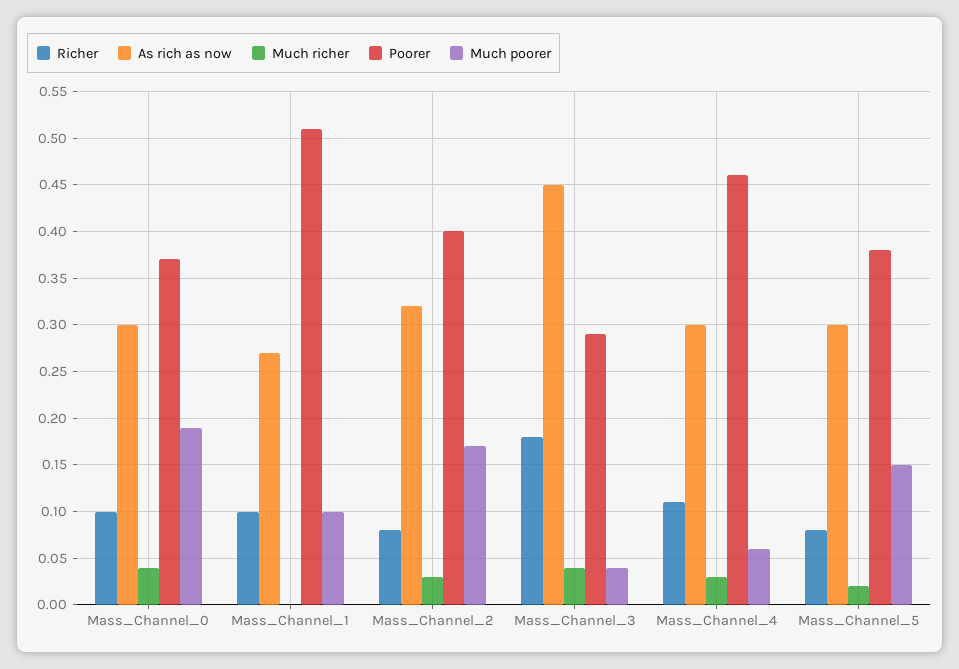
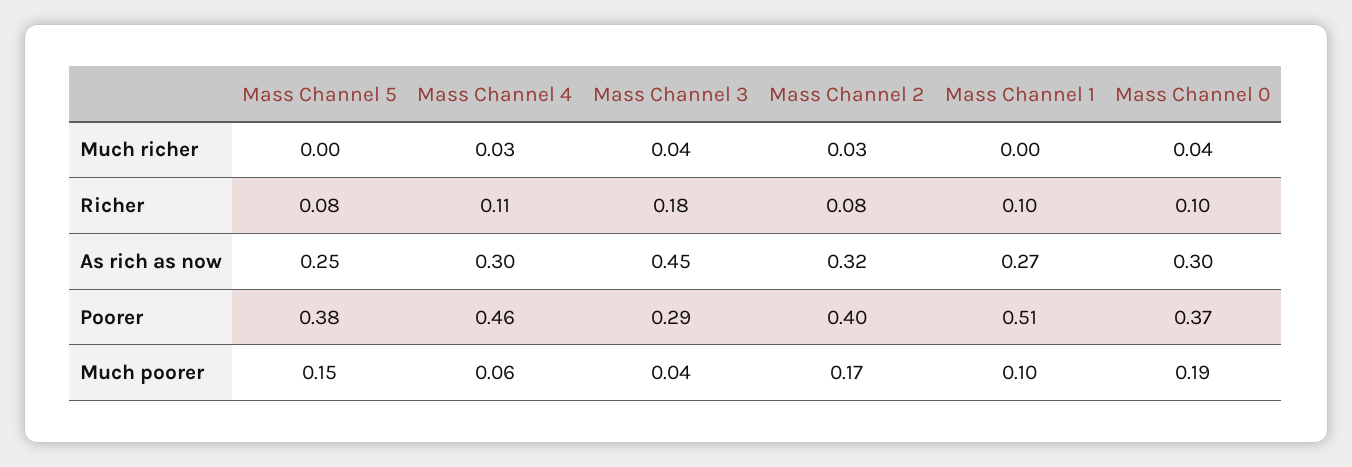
As rich as now, Mass_Channel_5: 0.3 -> 0.25
Much richer, Mass_Channel_5: 0.02 -> 0

